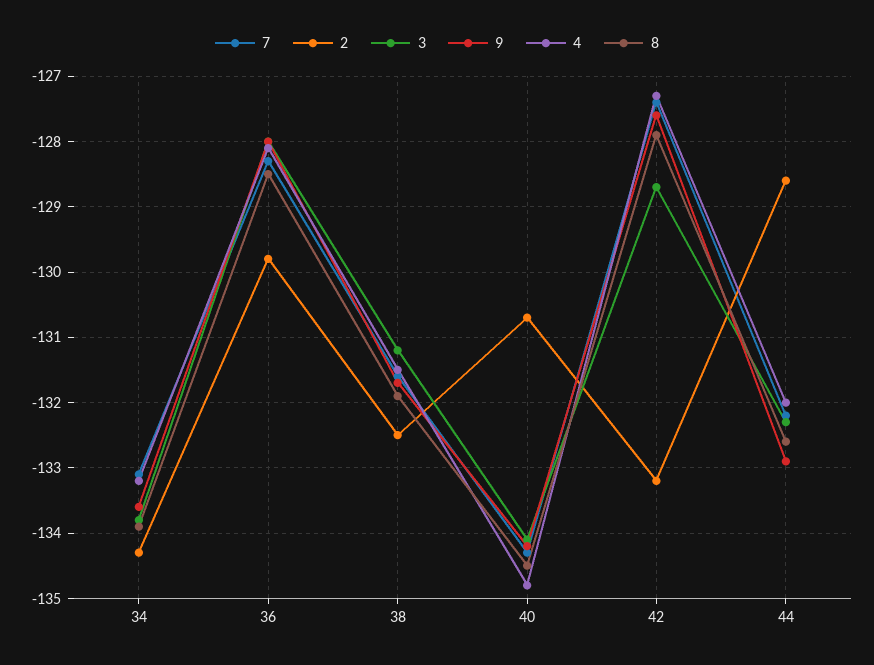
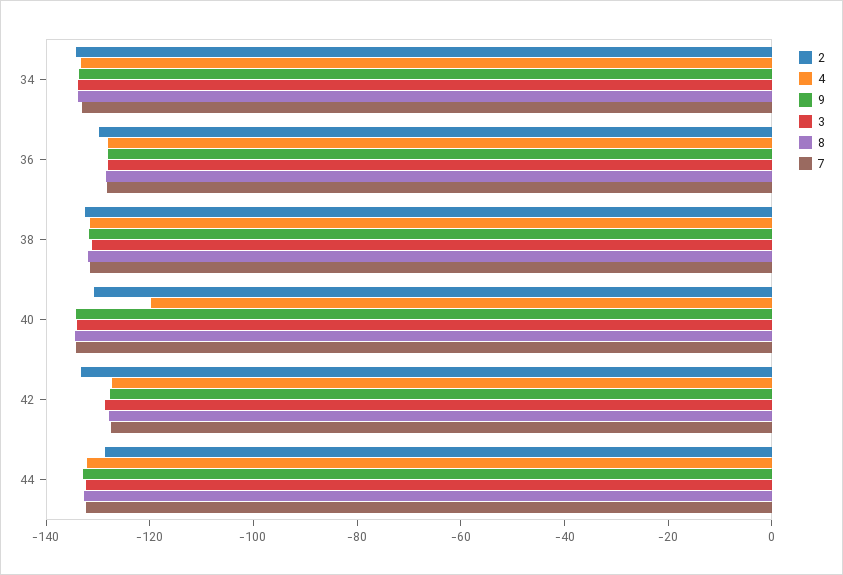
4, 40: -134.8 -> -120

